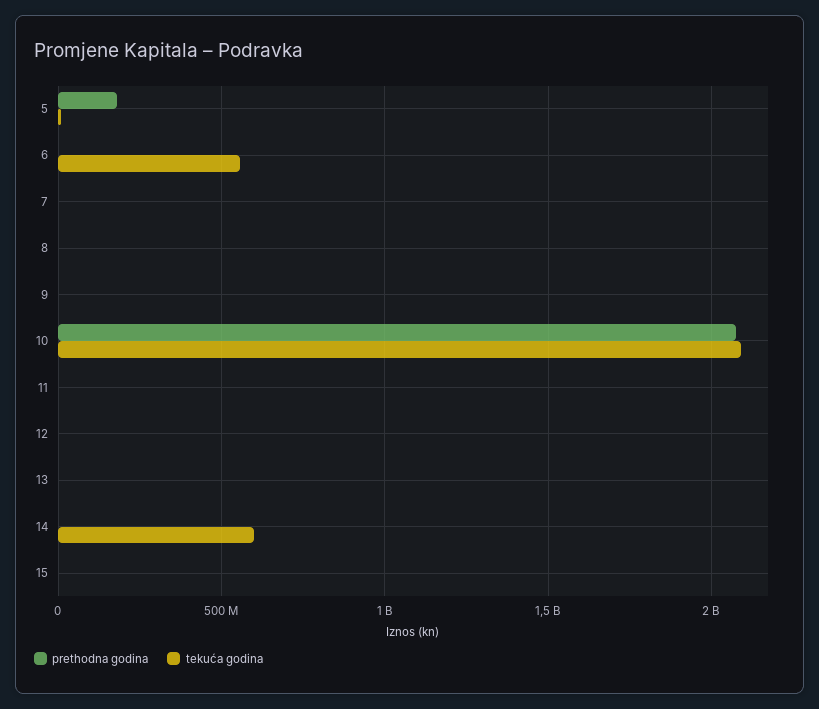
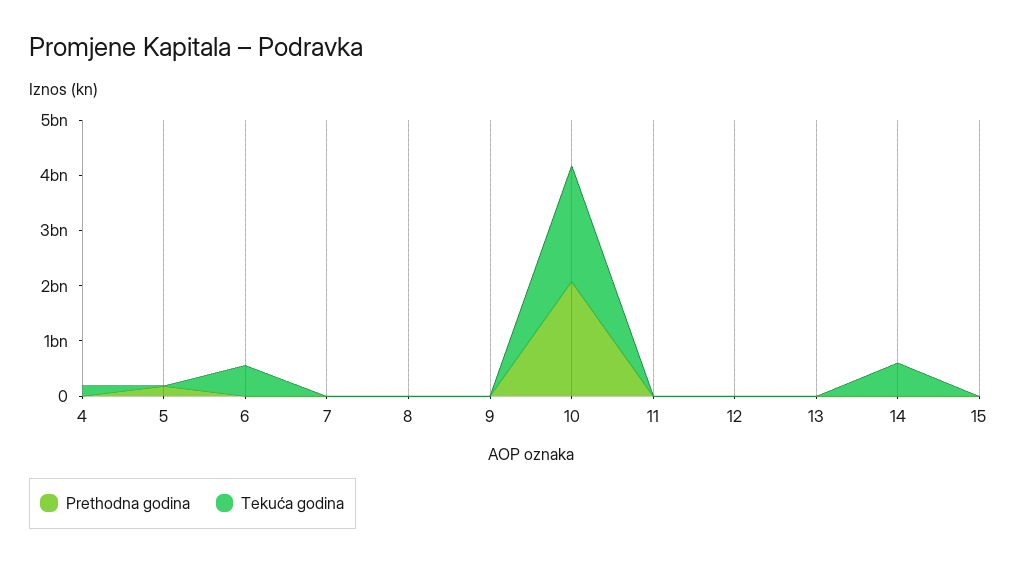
prethodna godina, 4: none -> 0
tekuća godina, 4: none -> 200000000

